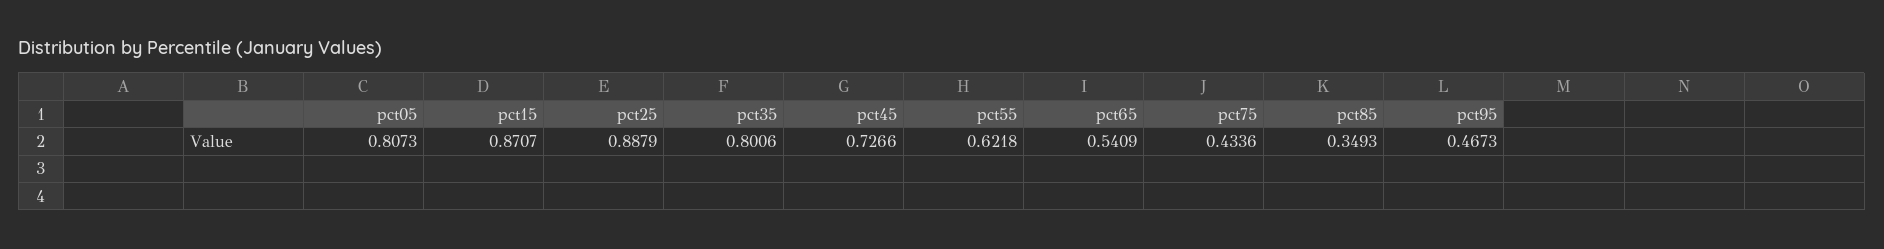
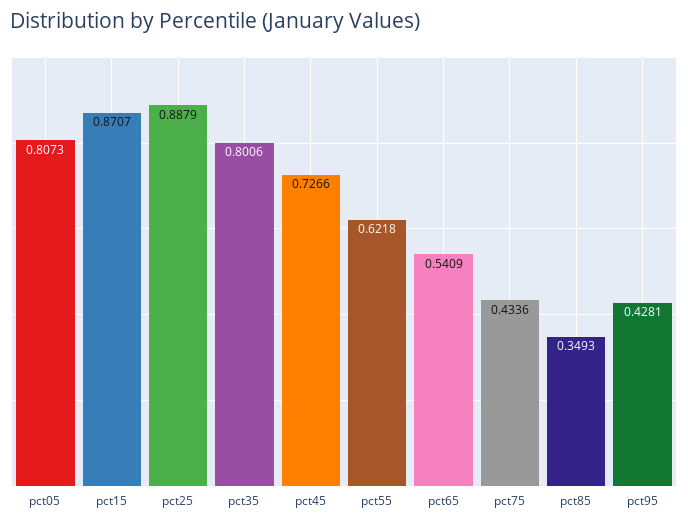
pct95: 0.4673 -> 0.4281

